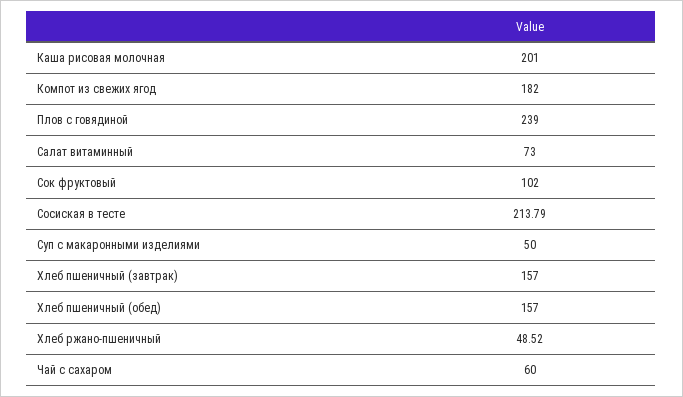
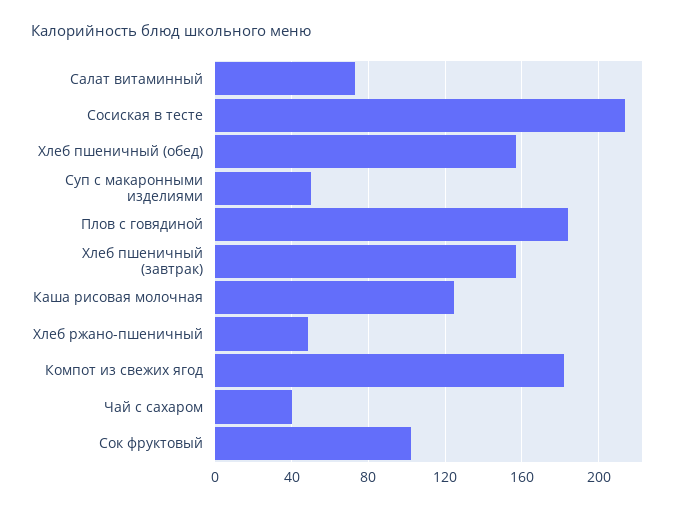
Каша рисовая молочная: 201 -> 125
Плов с говядиной: 239 -> 185
Чай с сахаром: 60 -> 40

